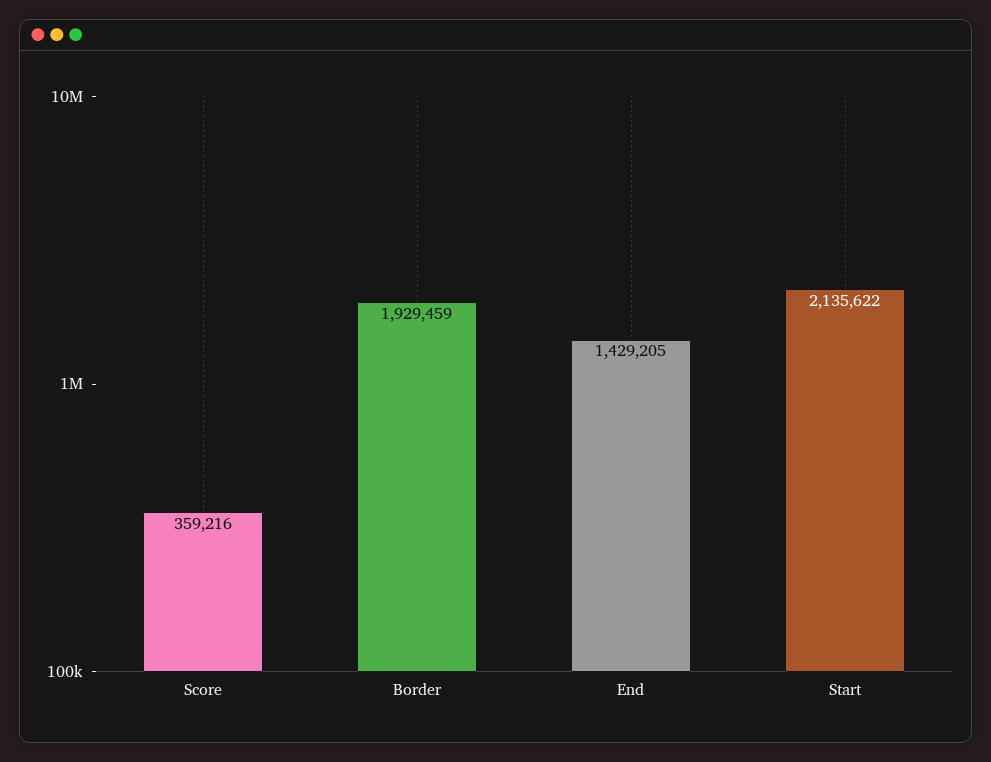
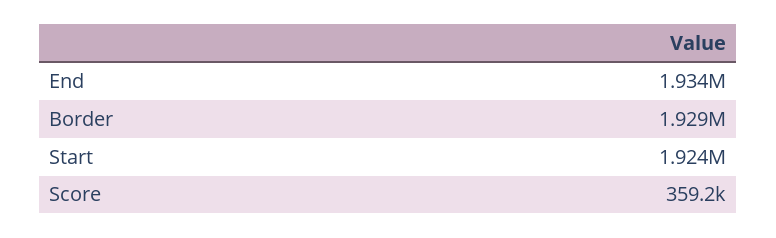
End: 1429205 -> 1934000
Start: 2135622 -> 1924000

